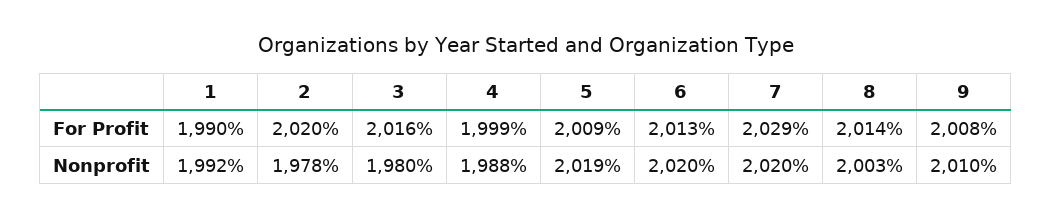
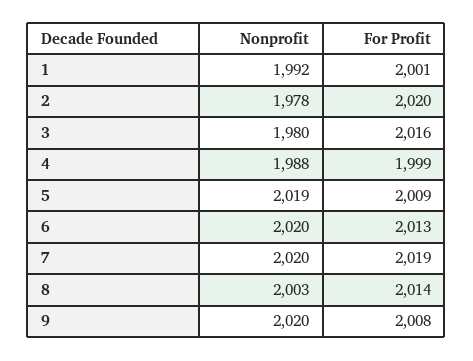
1, For Profit: 1990 -> 2001
7, For Profit: 2029 -> 2019
9, Nonprofit: 2010 -> 2020

